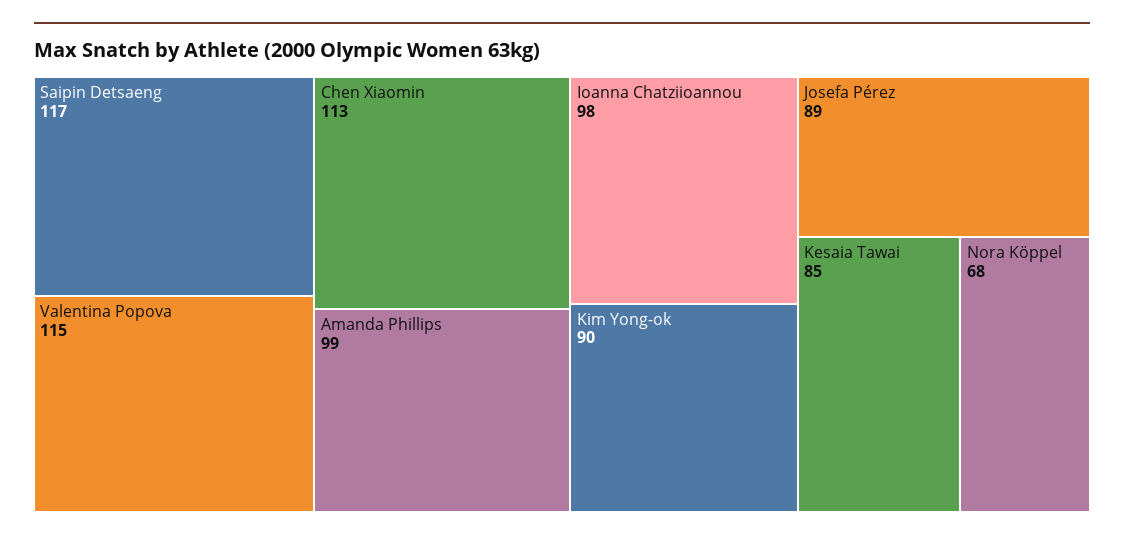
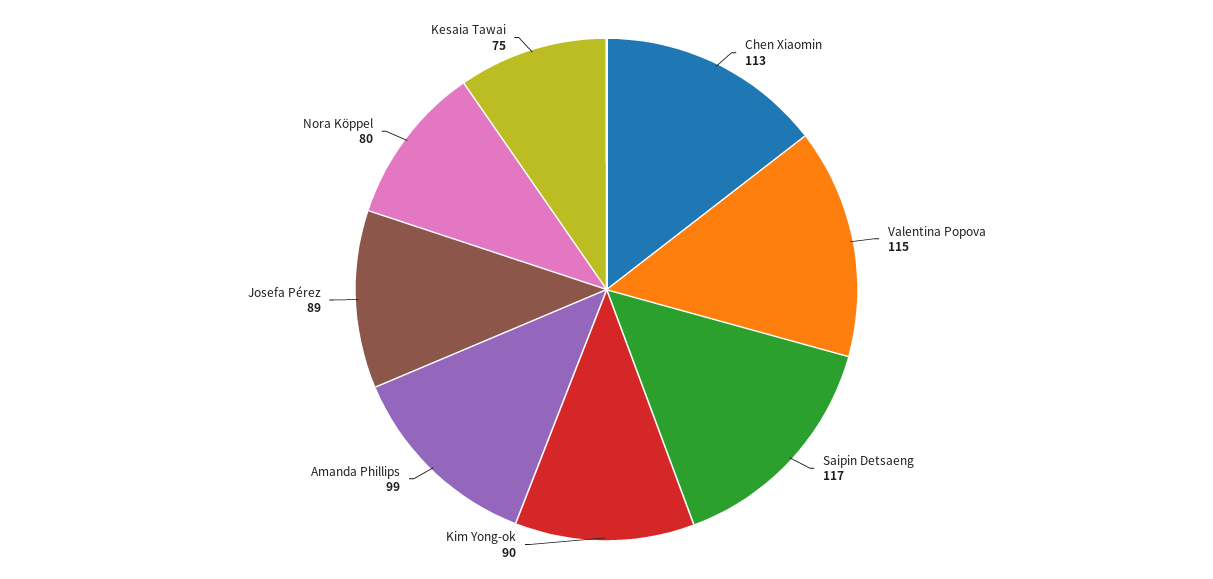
Ioanna Chatziioannou: 98 -> none
Kesaia Tawai: 85 -> 75
Nora Köppel: 68 -> 80

